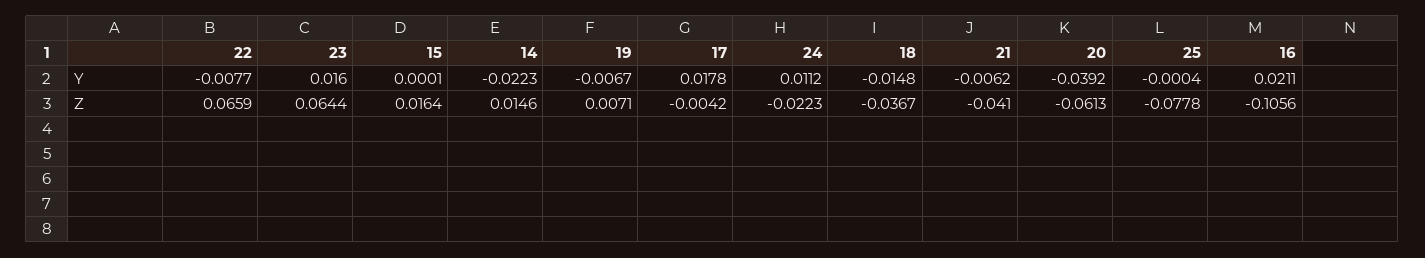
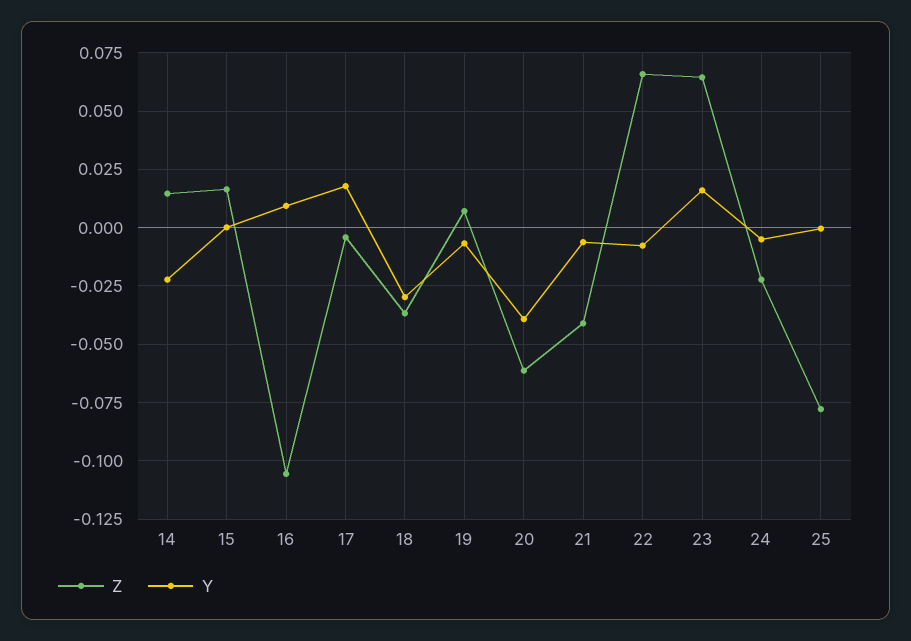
Y, 24: 0.0112 -> -0.005
Y, 18: -0.0148 -> -0.03
Y, 16: 0.0211 -> 0.01

